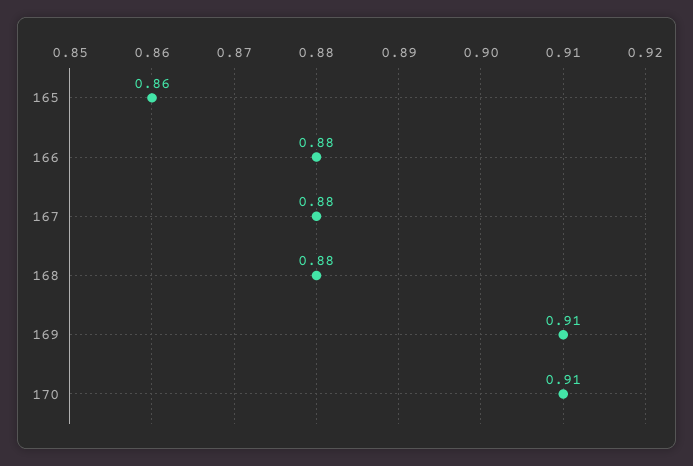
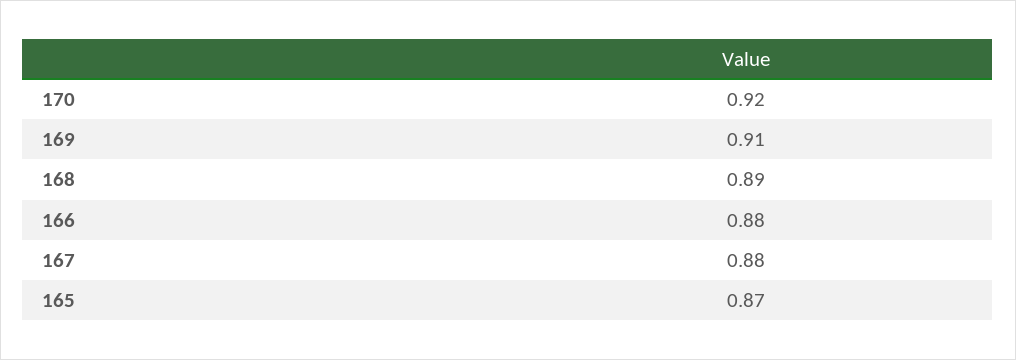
165: 0.86 -> 0.87
168: 0.88 -> 0.89
170: 0.91 -> 0.92

